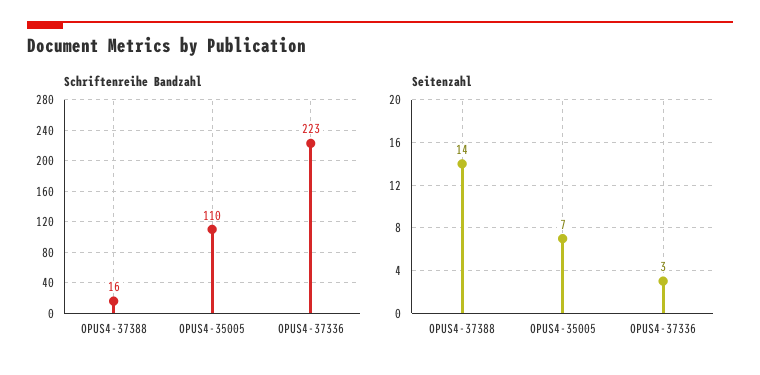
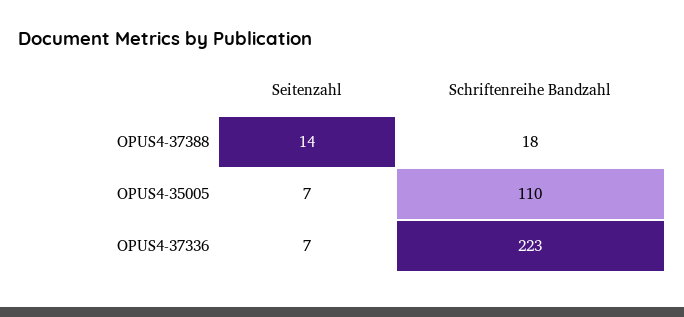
Schriftenreihe Bandzahl, OPUS4-37388: 16 -> 18
Seitenzahl, OPUS4-37336: 3 -> 7

